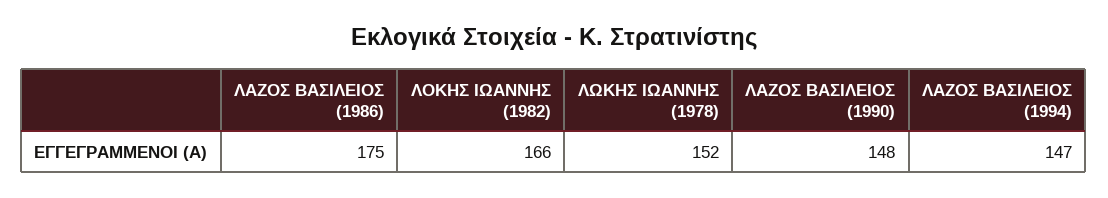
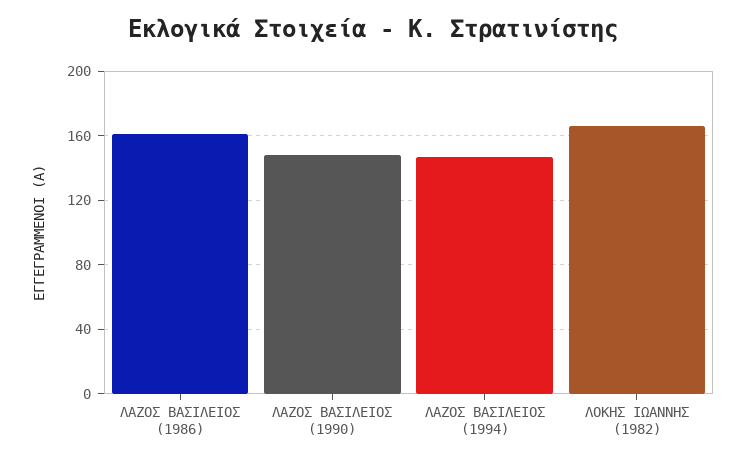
ΛΑΖΟΣ ΒΑΣΙΛΕΙΟΣ (1986): 175 -> 160
ΛΩΚΗΣ ΙΩΑΝΝΗΣ (1978): 152 -> none

